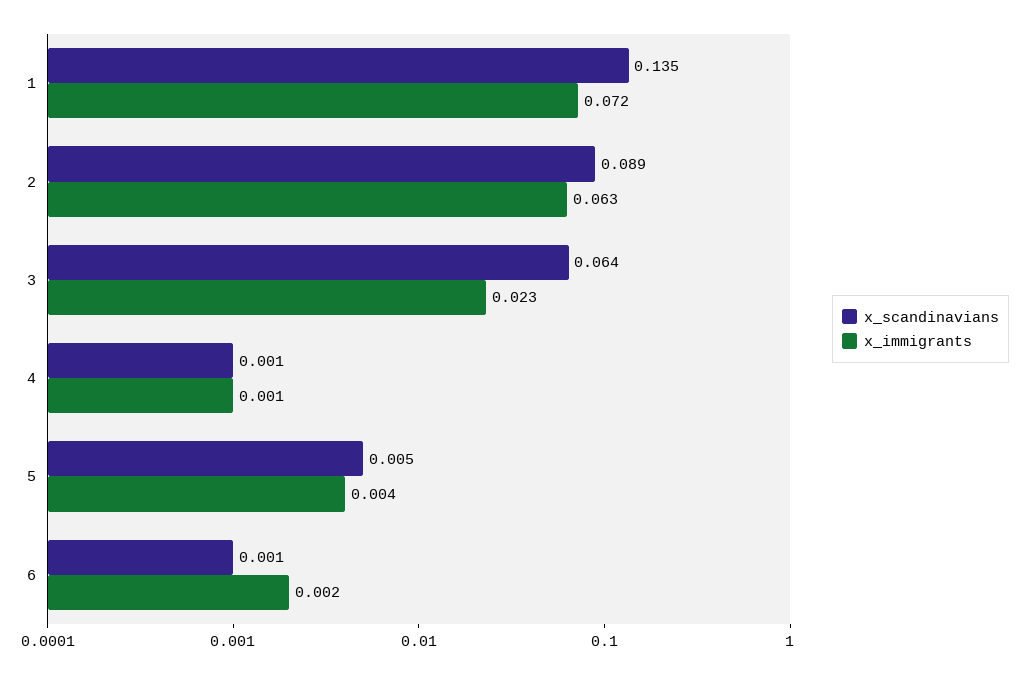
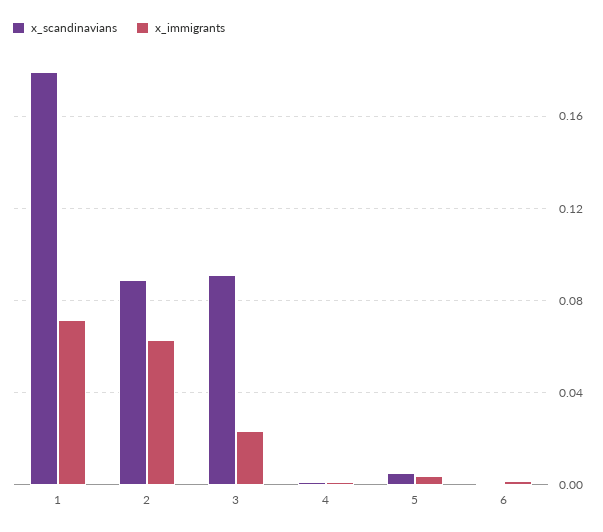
x_scandinavians, 1: 0.135 -> 0.18
x_scandinavians, 3: 0.064 -> 0.09

